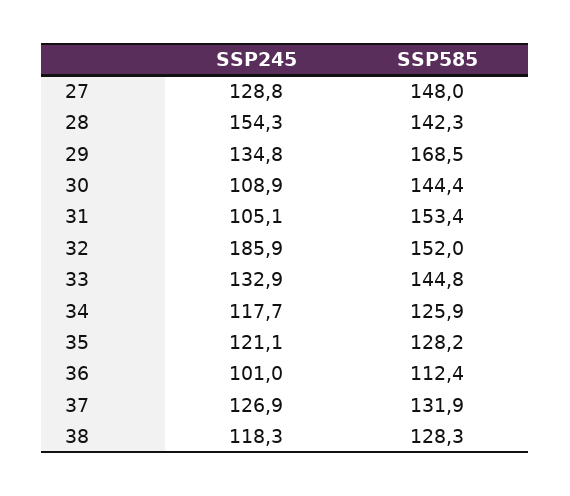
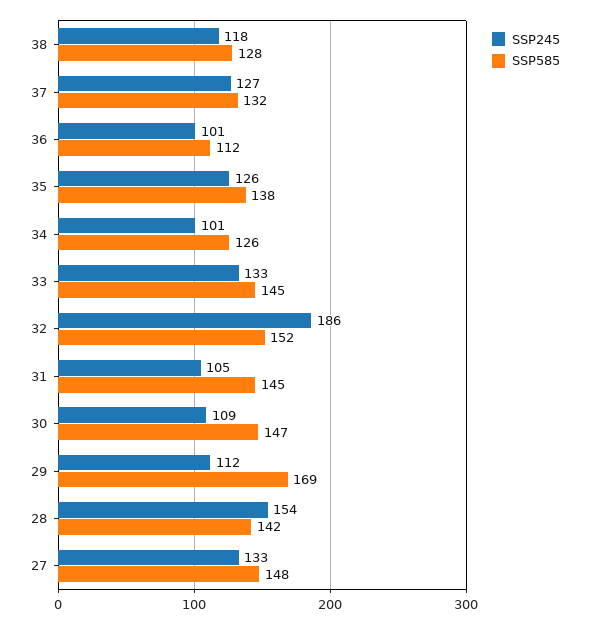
SSP245, 27: 128.8 -> 133
SSP245, 29: 134.8 -> 112
SSP585, 30: 144.4 -> 147
SSP585, 31: 153.4 -> 145
SSP245, 34: 117.7 -> 101
SSP245, 35: 121.1 -> 126
SSP585, 35: 128.2 -> 138

